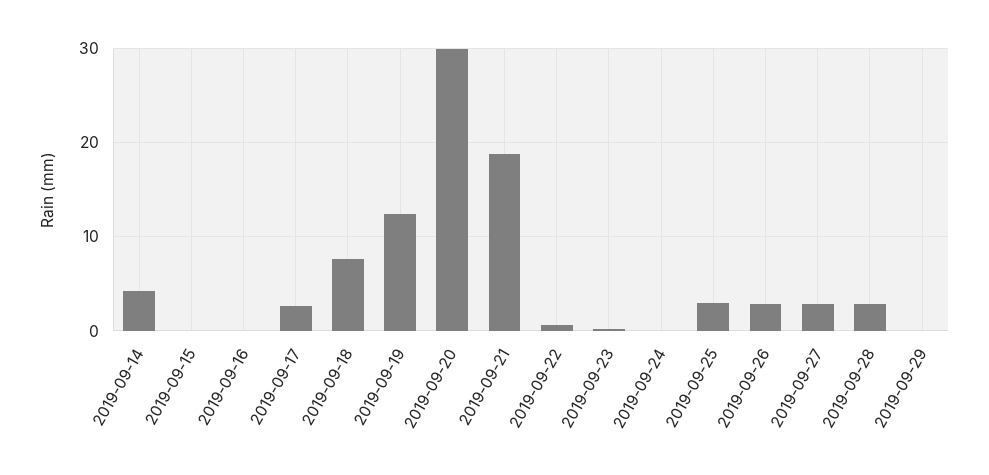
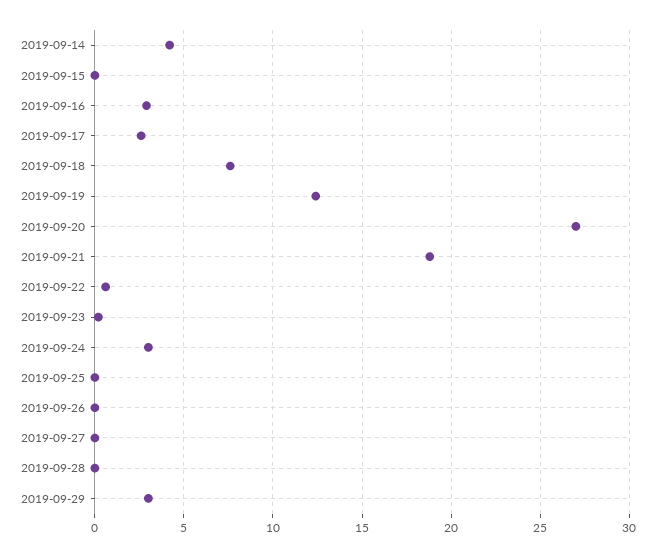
2019-09-16: 0 -> 3
2019-09-20: 30 -> 27
2019-09-24: 0 -> 3
2019-09-25: 3 -> 0
2019-09-26: 3 -> 0
2019-09-27: 3 -> 0
2019-09-28: 3 -> 0
2019-09-29: 0 -> 3

